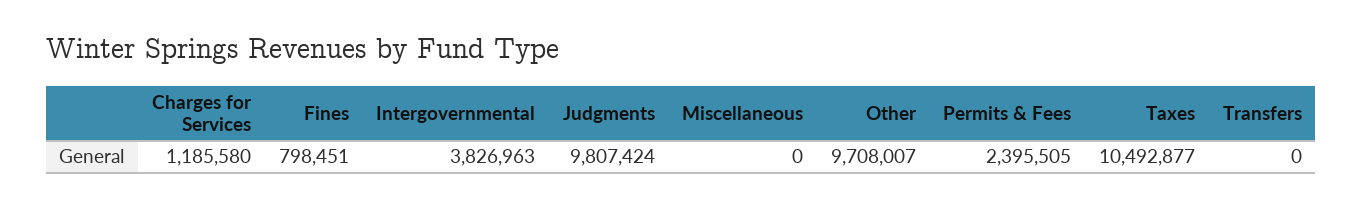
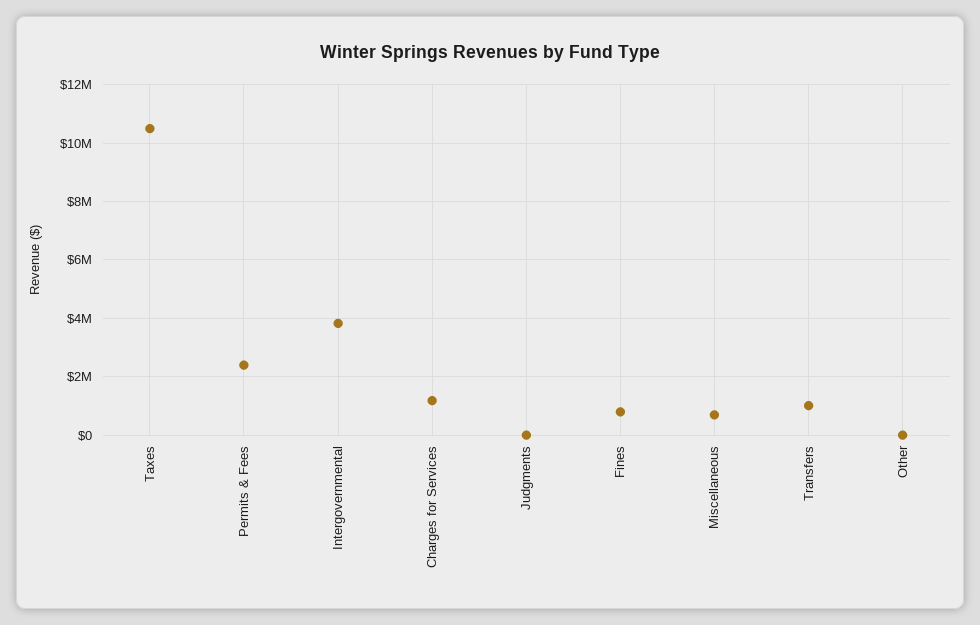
Judgments: 9807424 -> 0
Miscellaneous: 0 -> 750000
Other: 9708007 -> 0
Transfers: 0 -> 1000000

